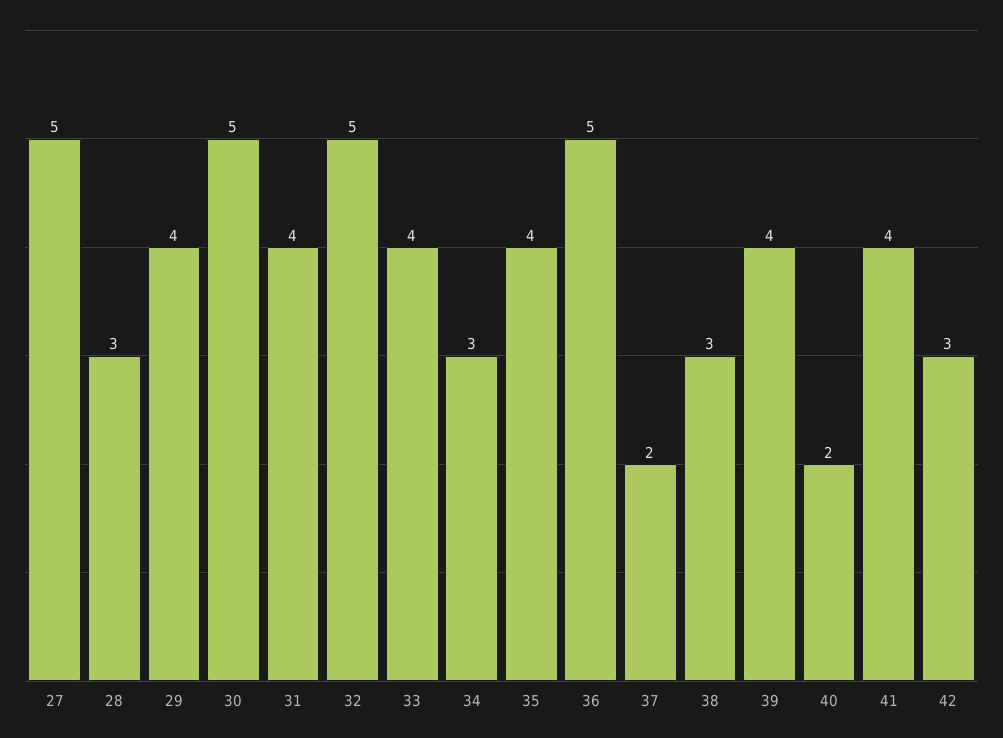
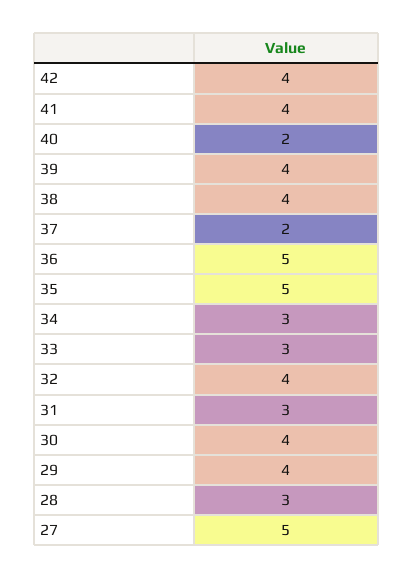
30: 5 -> 4
31: 4 -> 3
32: 5 -> 4
33: 4 -> 3
35: 4 -> 5
38: 3 -> 4
42: 3 -> 4

